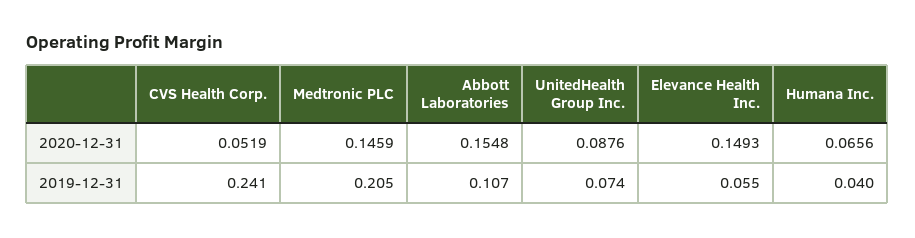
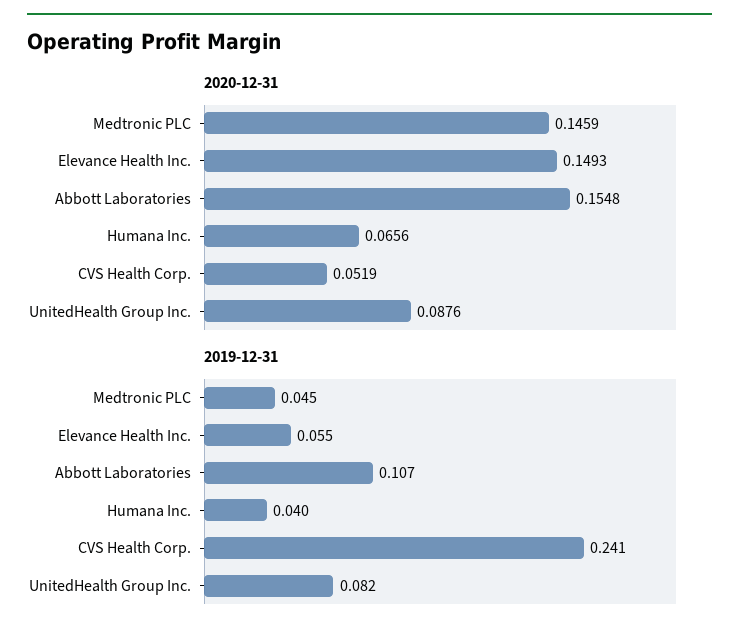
2019-12-31, Medtronic PLC: 0.205 -> 0.045
2019-12-31, UnitedHealth Group Inc.: 0.074 -> 0.082

